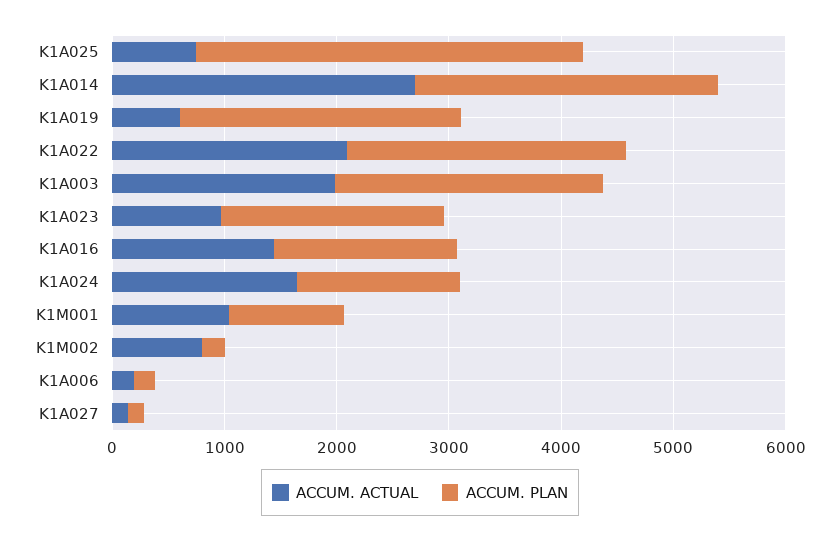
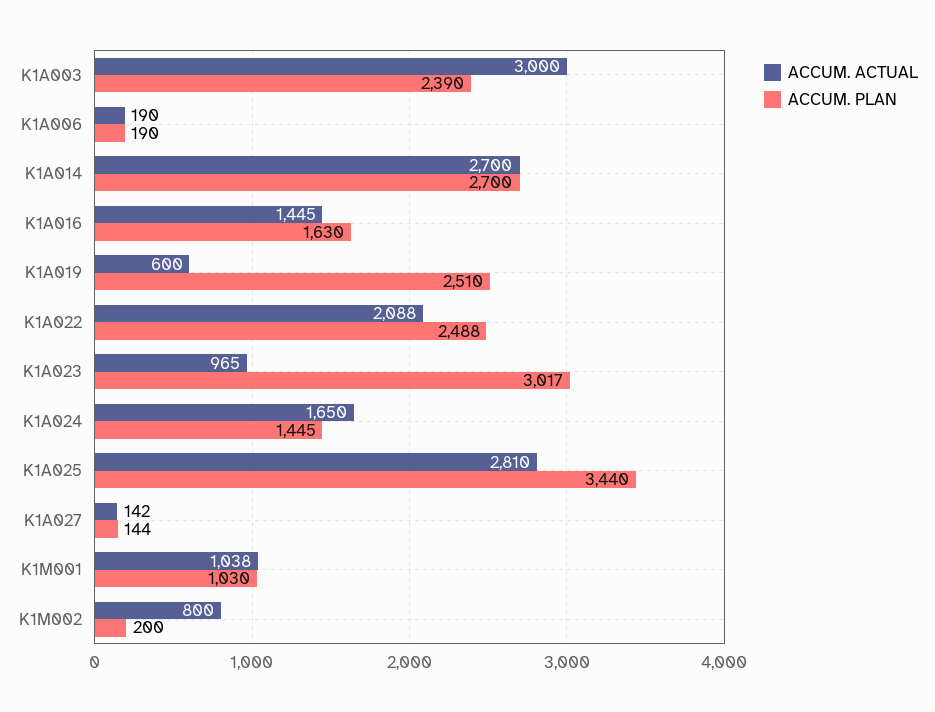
ACCUM. ACTUAL, K1A025: 800 -> 2810
ACCUM. ACTUAL, K1A003: 2000 -> 3000
ACCUM. PLAN, K1A023: 2000 -> 3017

